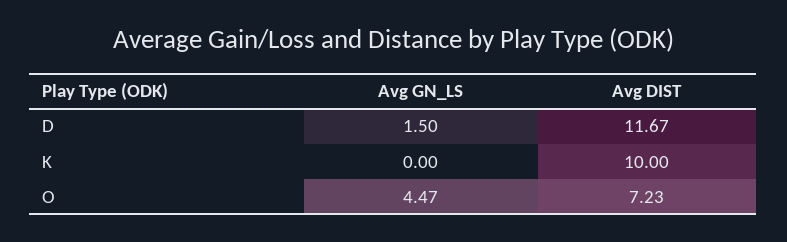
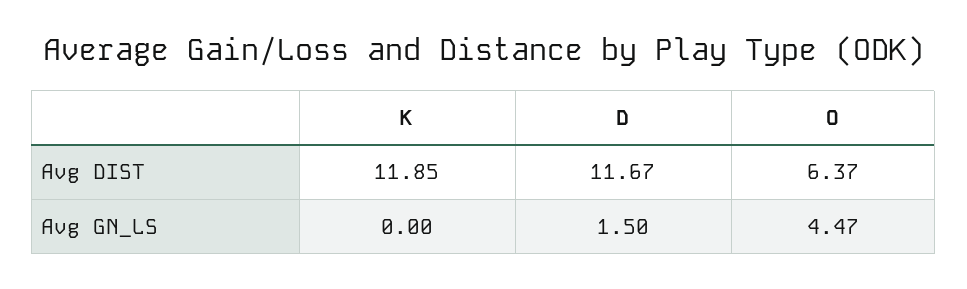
Avg DIST, K: 10 -> 11.85
Avg DIST, O: 7.23 -> 6.37

